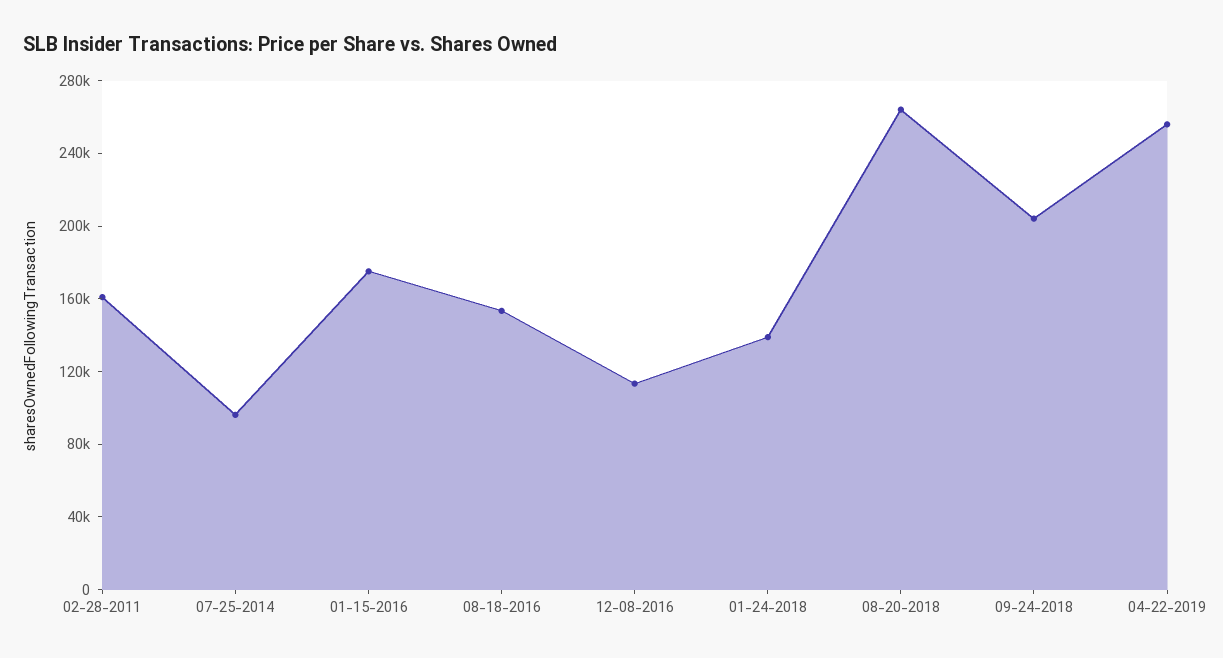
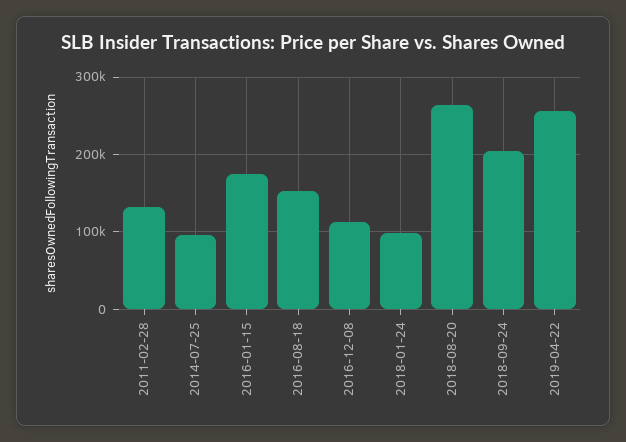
02-28-2011: 160000 -> 130000
01-24-2018: 140000 -> 100000

